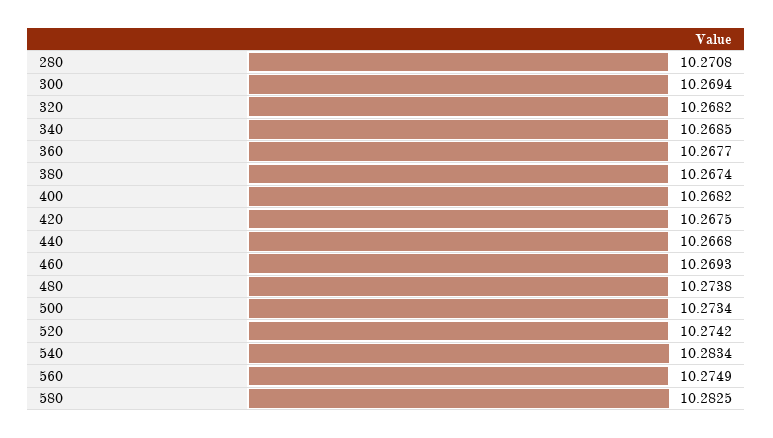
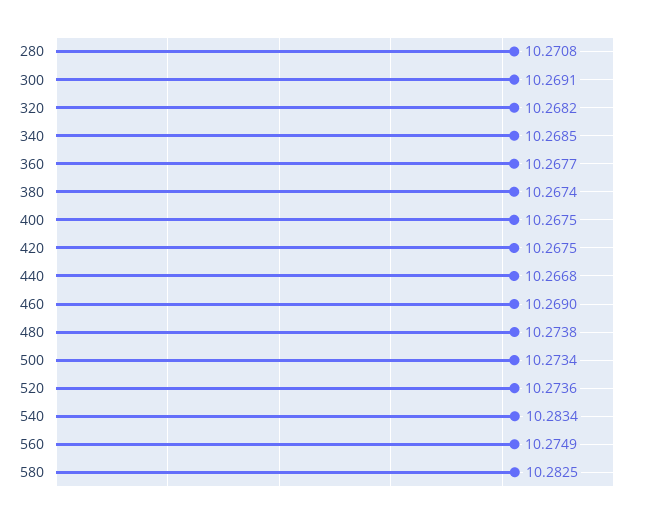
300: 10.2694 -> 10.2691
400: 10.2682 -> 10.2675
460: 10.2693 -> 10.269
520: 10.2742 -> 10.2736

